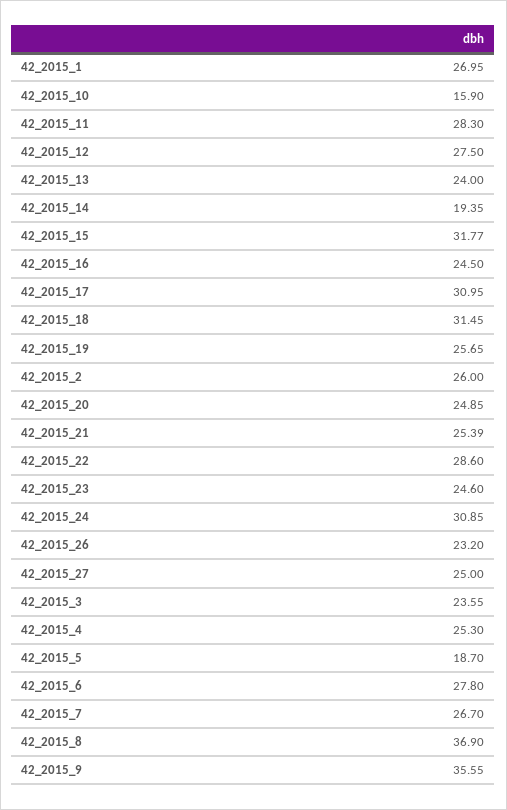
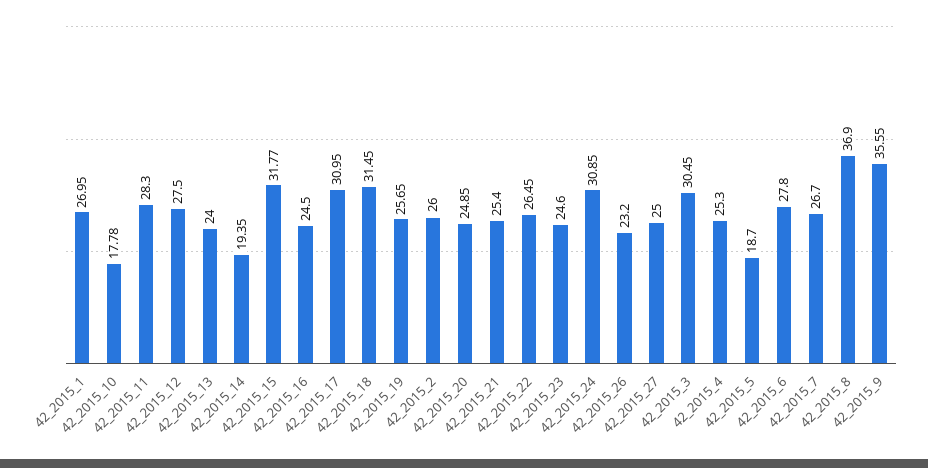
42_2015_10: 15.9 -> 17.78
42_2015_21: 25.39 -> 25.4
42_2015_22: 28.6 -> 26.45
42_2015_3: 23.55 -> 30.45

